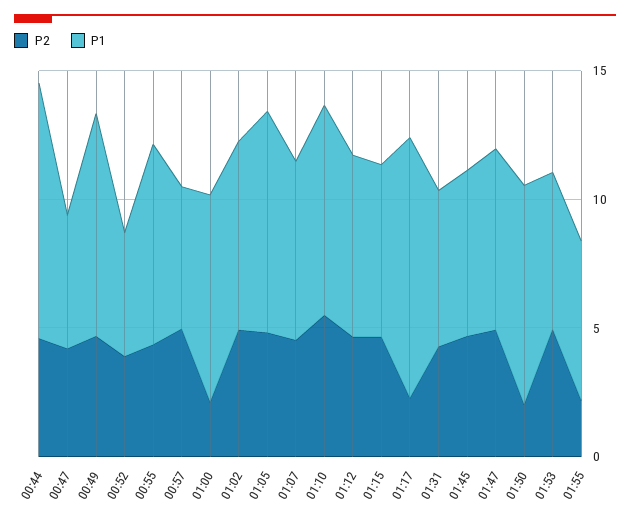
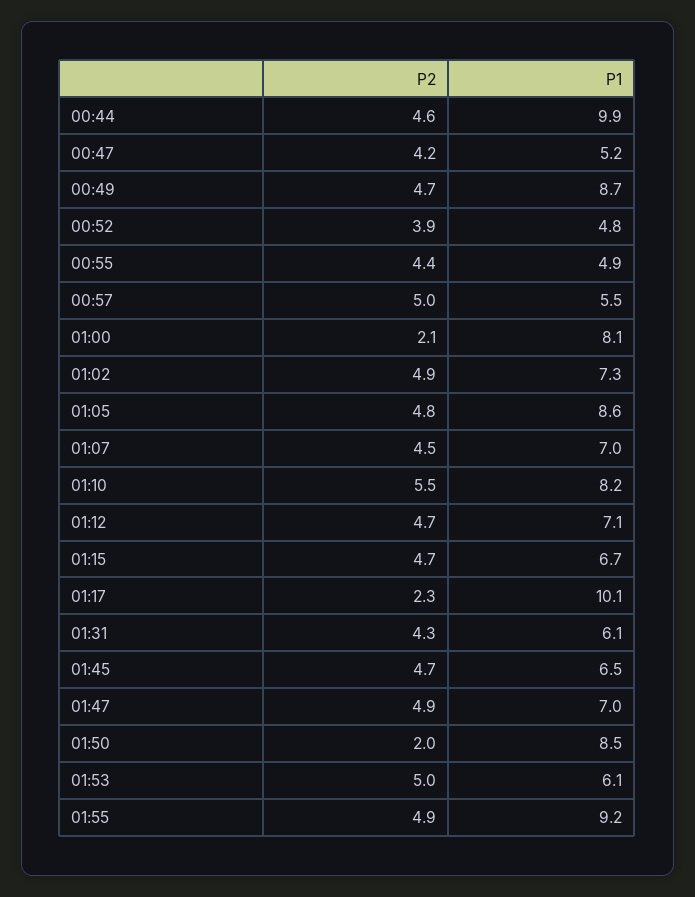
P1, 00:55: 8 -> 4.9
P2, 01:55: 2 -> 4.9
P1, 01:55: 6 -> 9.2

